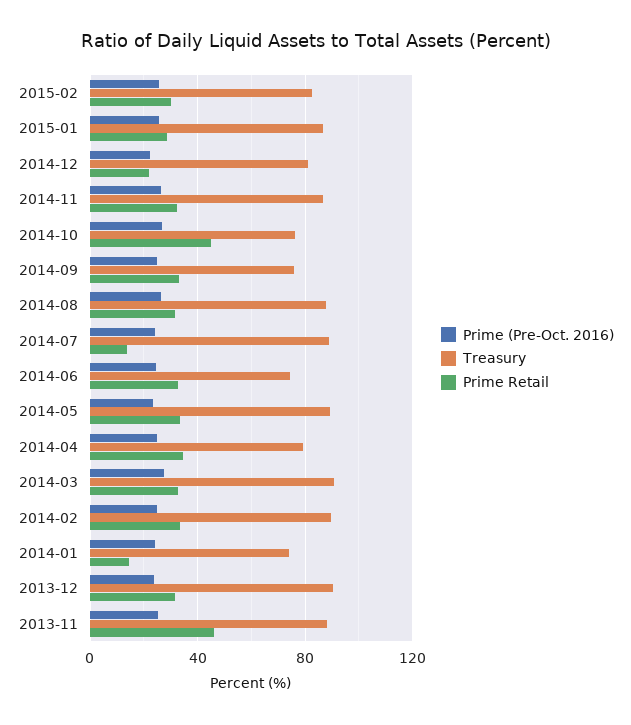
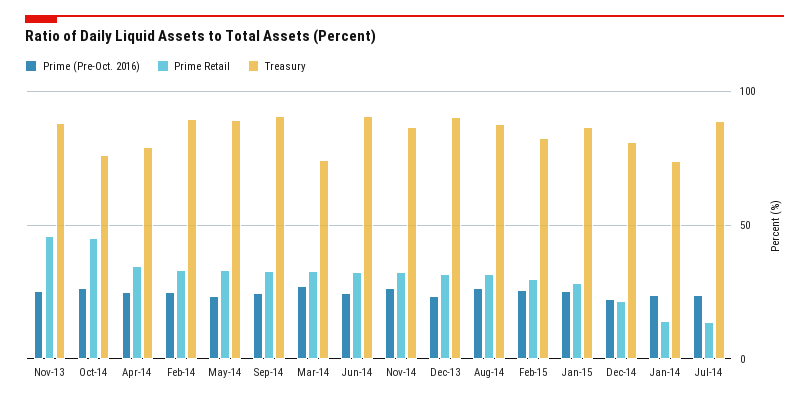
Treasury, 2014-09: 75 -> 90
Treasury, 2014-06: 75 -> 90
Treasury, 2014-03: 90 -> 75

